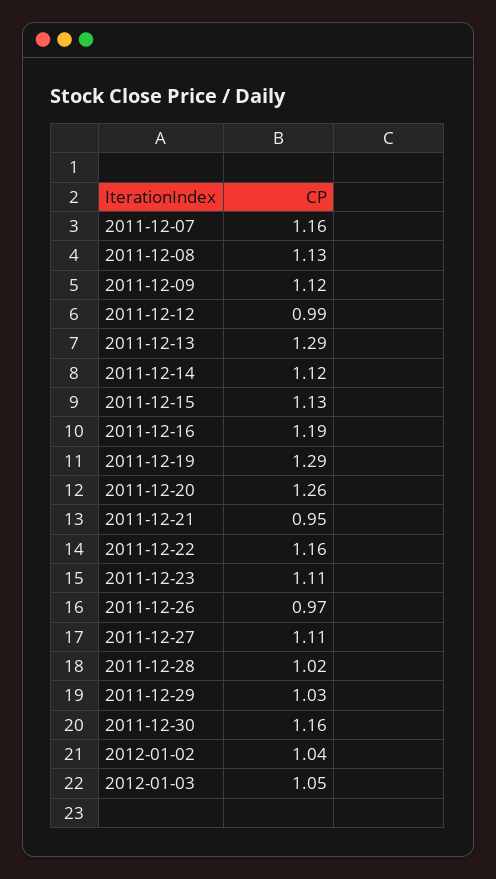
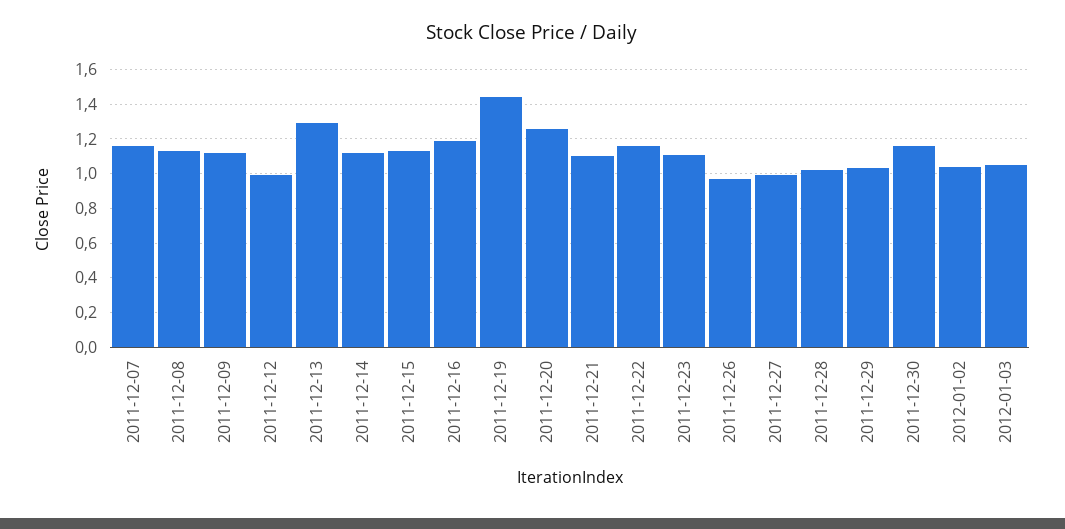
2011-12-19: 1.29 -> 1.45
2011-12-21: 0.95 -> 1.1
2011-12-27: 1.11 -> 1

